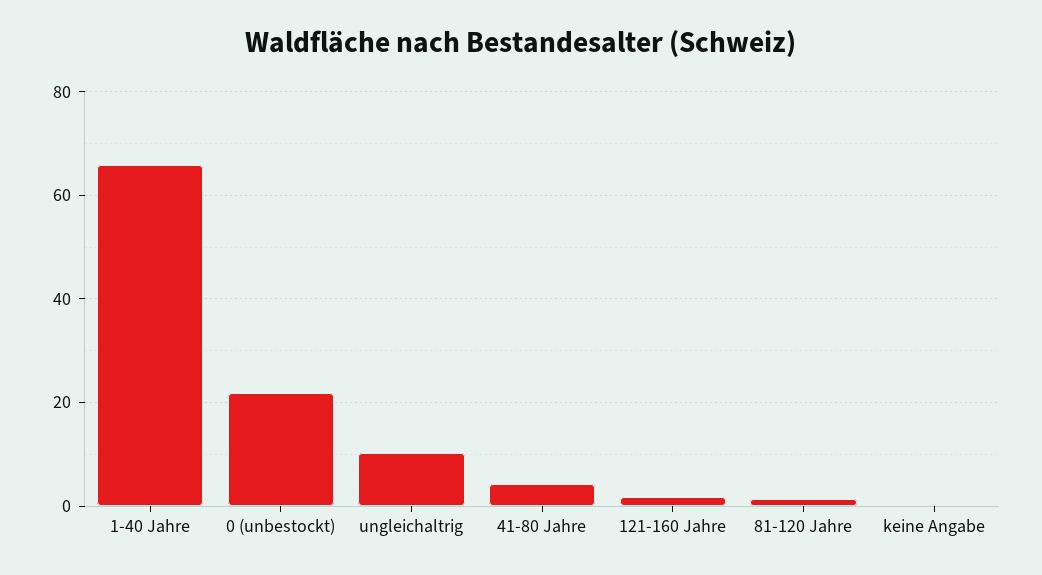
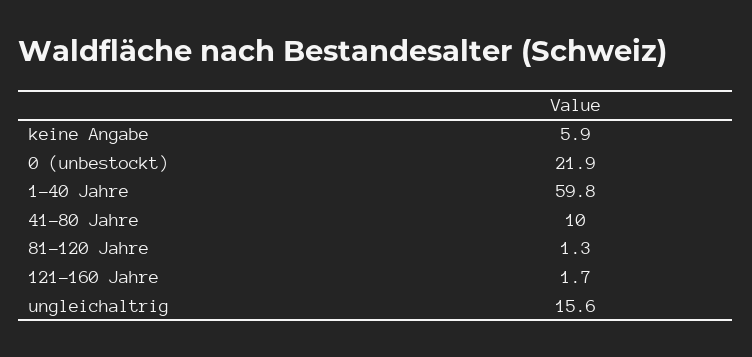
1-40 Jahre: 66 -> 59.8
ungleichaltrig: 10 -> 15.6
41-80 Jahre: 4 -> 10
keine Angabe: 0 -> 5.9

